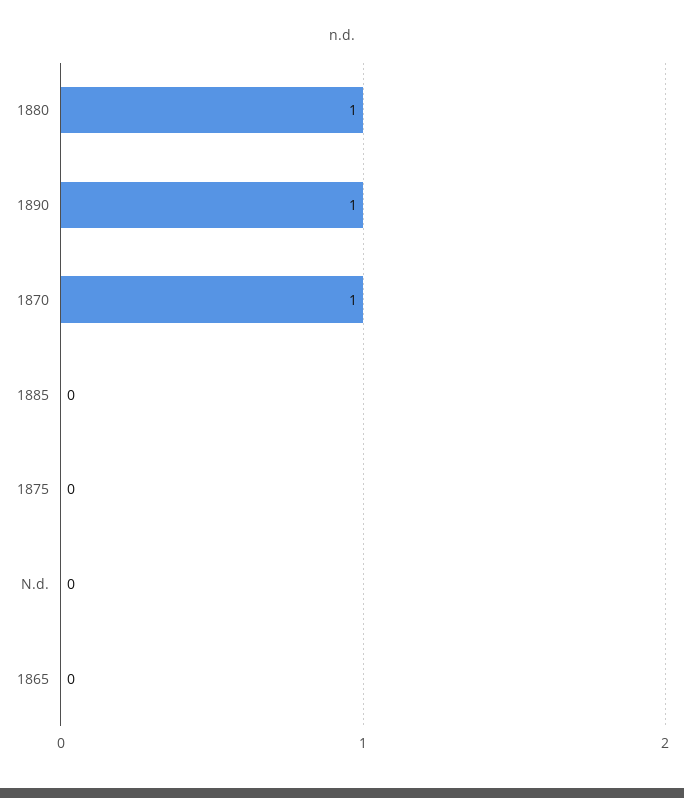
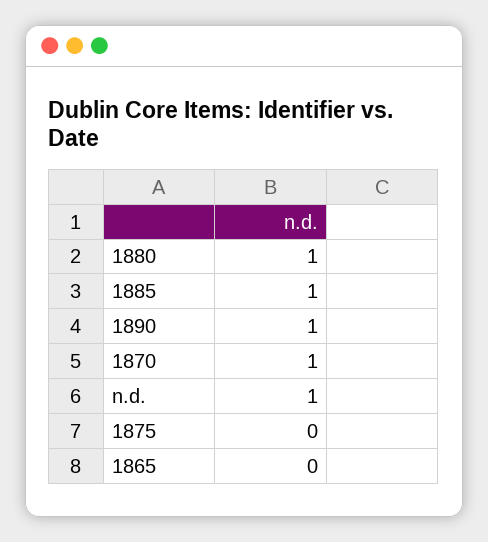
1885: 0 -> 1
N.d.: 0 -> 1

